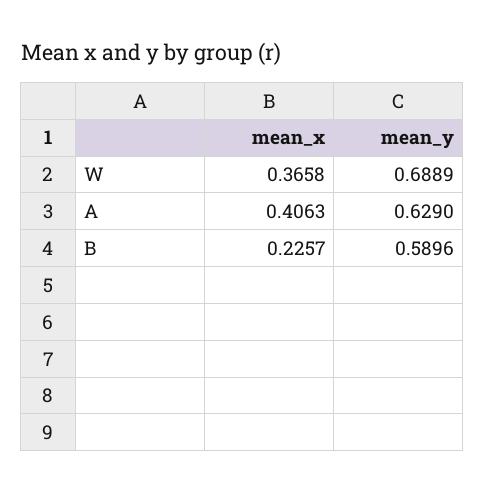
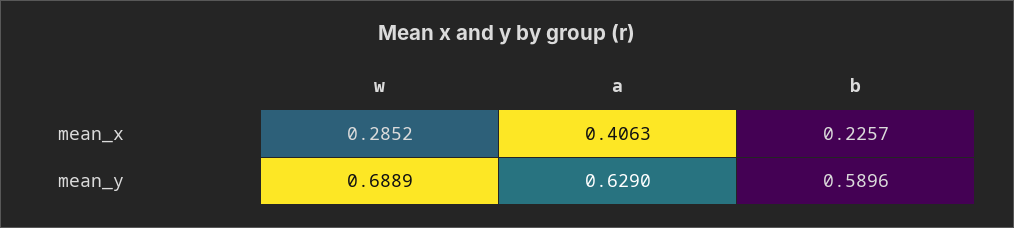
mean_x, W: 0.3658 -> 0.2852

